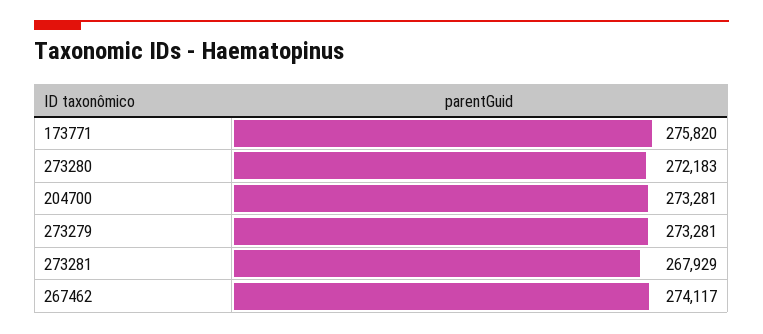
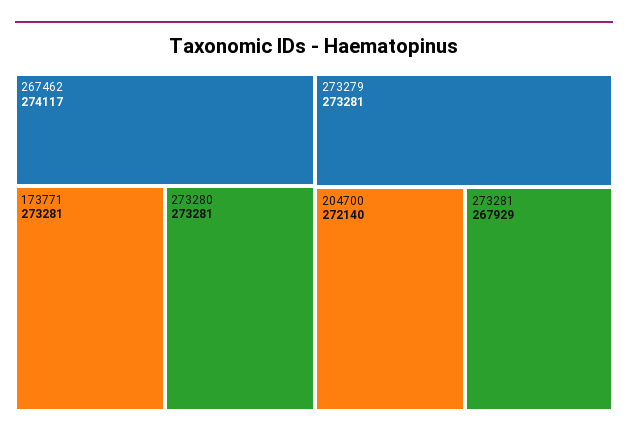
173771: 275820 -> 273281
273280: 272183 -> 273281
204700: 273281 -> 272140

